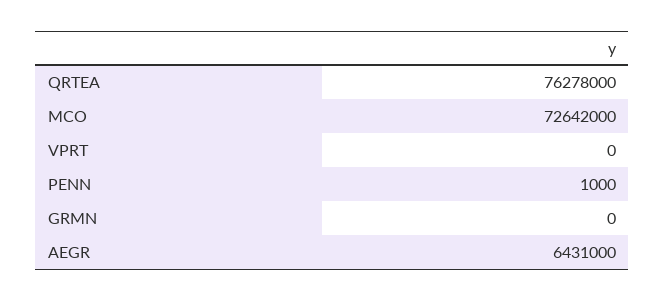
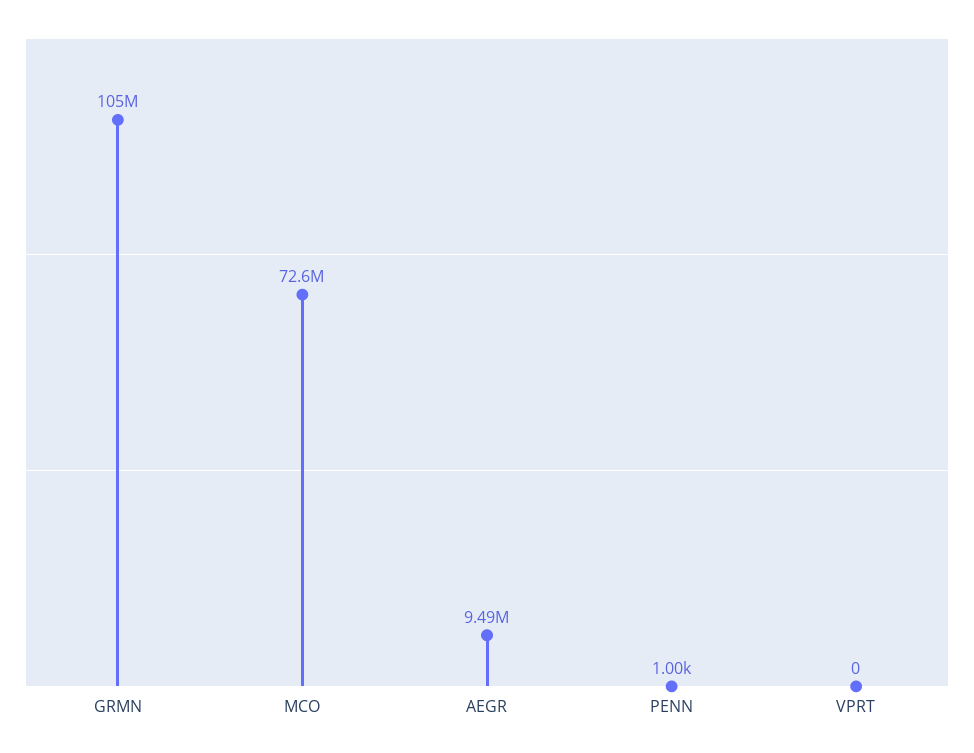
QRTEA: 76278000 -> none
GRMN: 0 -> 105000000
AEGR: 6431000 -> 9490000

